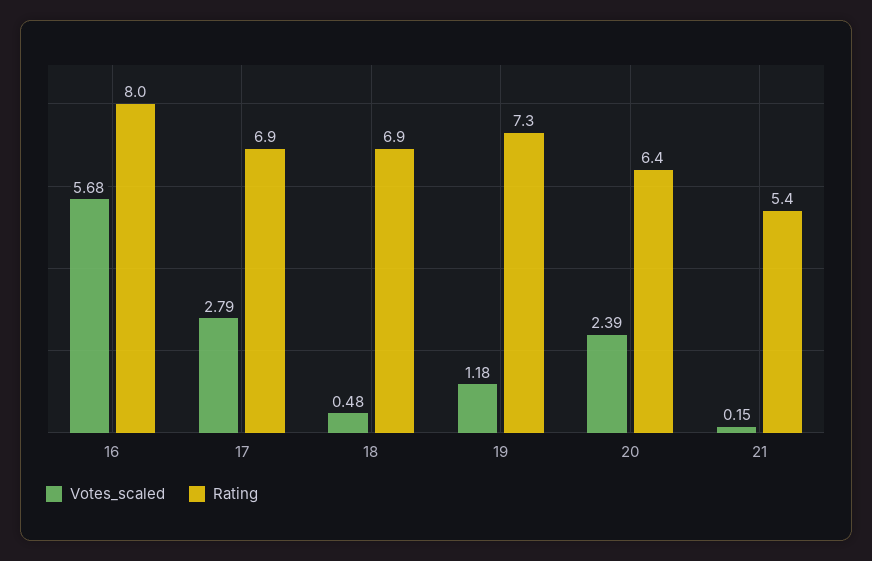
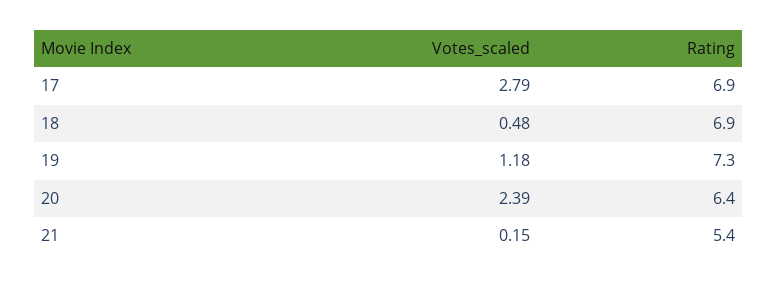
Votes_scaled, 16: 5.68 -> none
Rating, 16: 8 -> none

